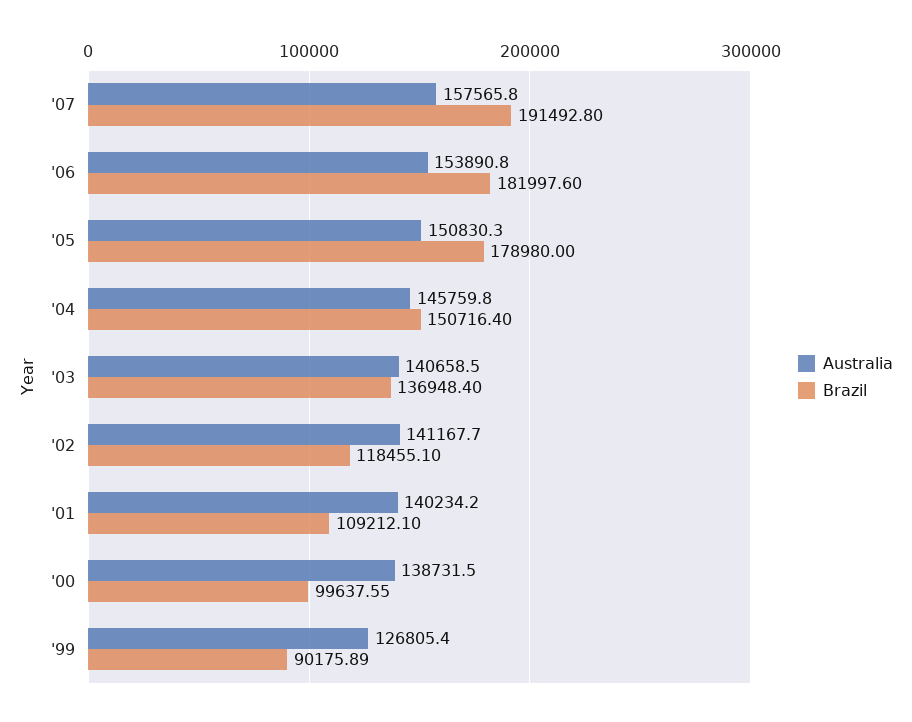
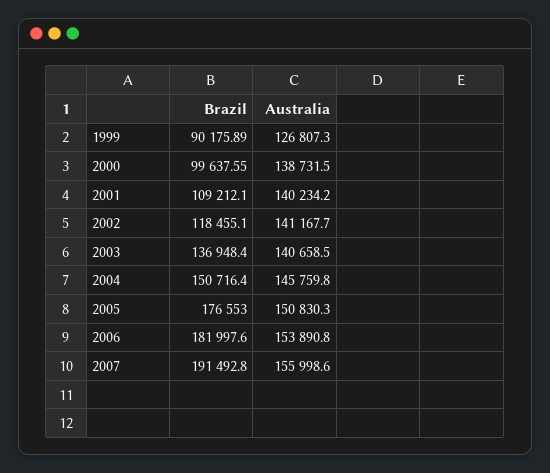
Australia, '07: 157565.8 -> 155998.6
Brazil, '05: 178980 -> 176553
Australia, '99: 126805.4 -> 126807.3

